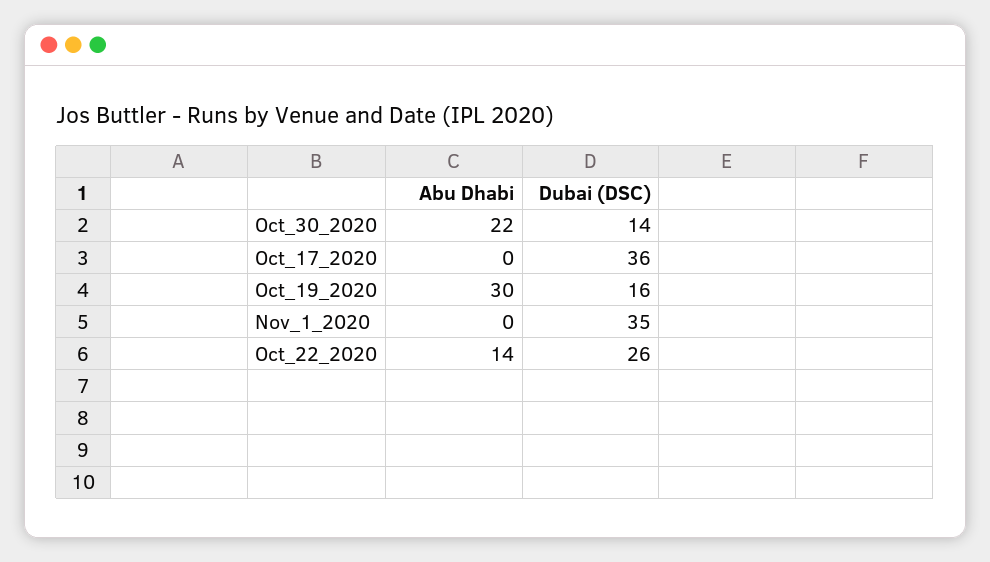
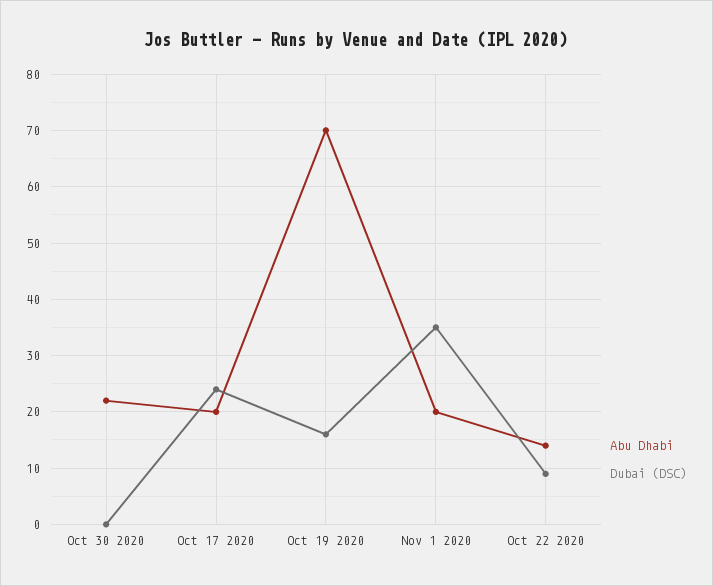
Dubai (DSC), Oct_30_2020: 14 -> 0
Abu Dhabi, Oct_17_2020: 0 -> 20
Dubai (DSC), Oct_17_2020: 36 -> 25
Abu Dhabi, Oct_19_2020: 30 -> 70
Abu Dhabi, Nov_1_2020: 0 -> 20
Dubai (DSC), Oct_22_2020: 26 -> 10

